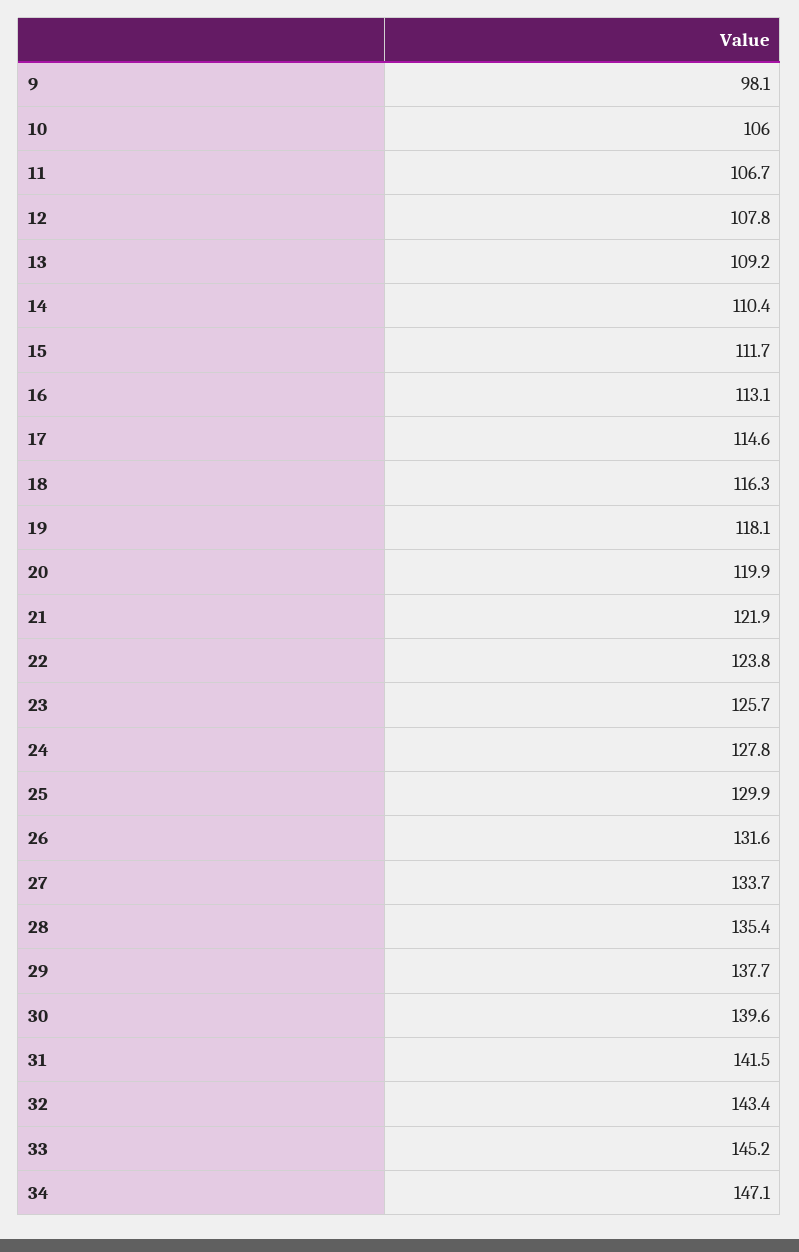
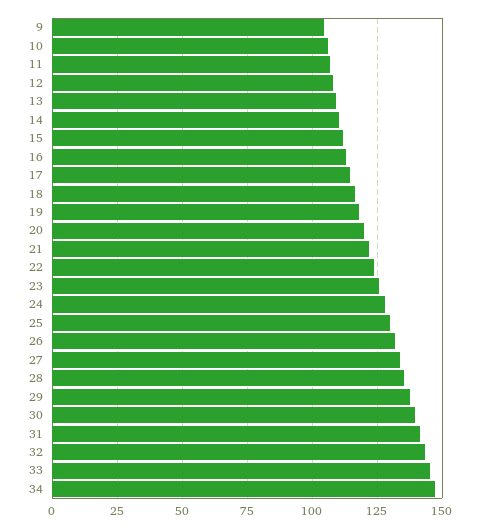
9: 98.1 -> 105

